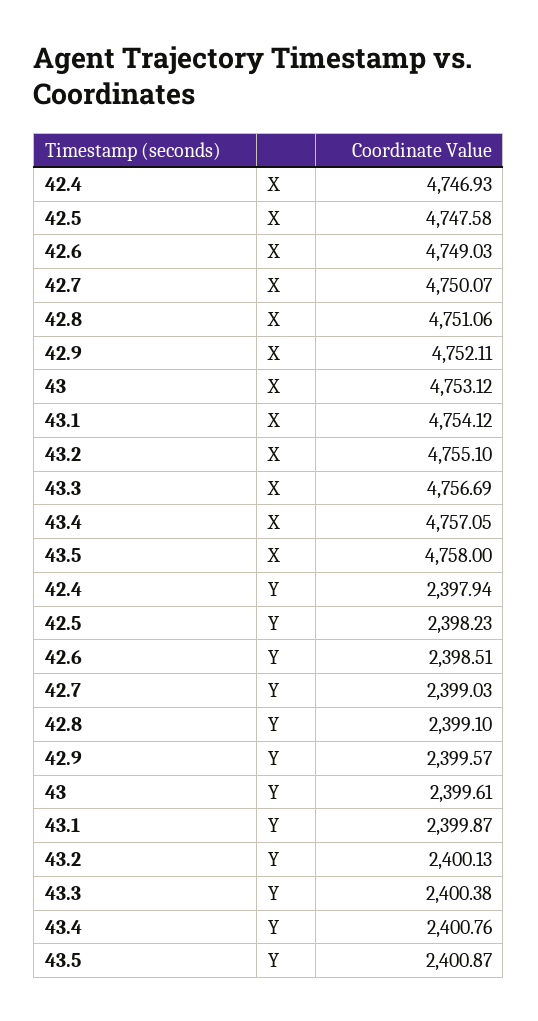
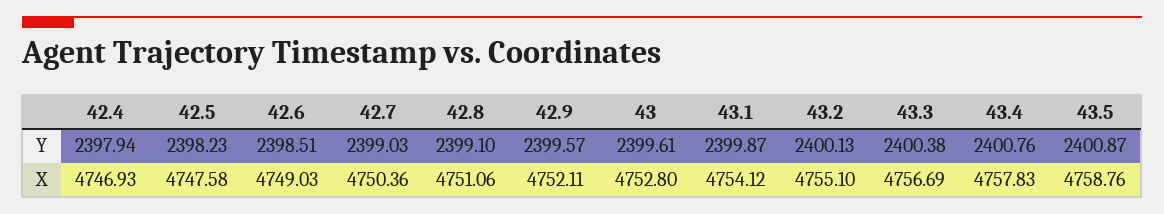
42.7, X: 4750.07 -> 4750.36
43, X: 4753.12 -> 4752.8
43.4, X: 4757.05 -> 4757.83
43.5, X: 4758 -> 4758.76

